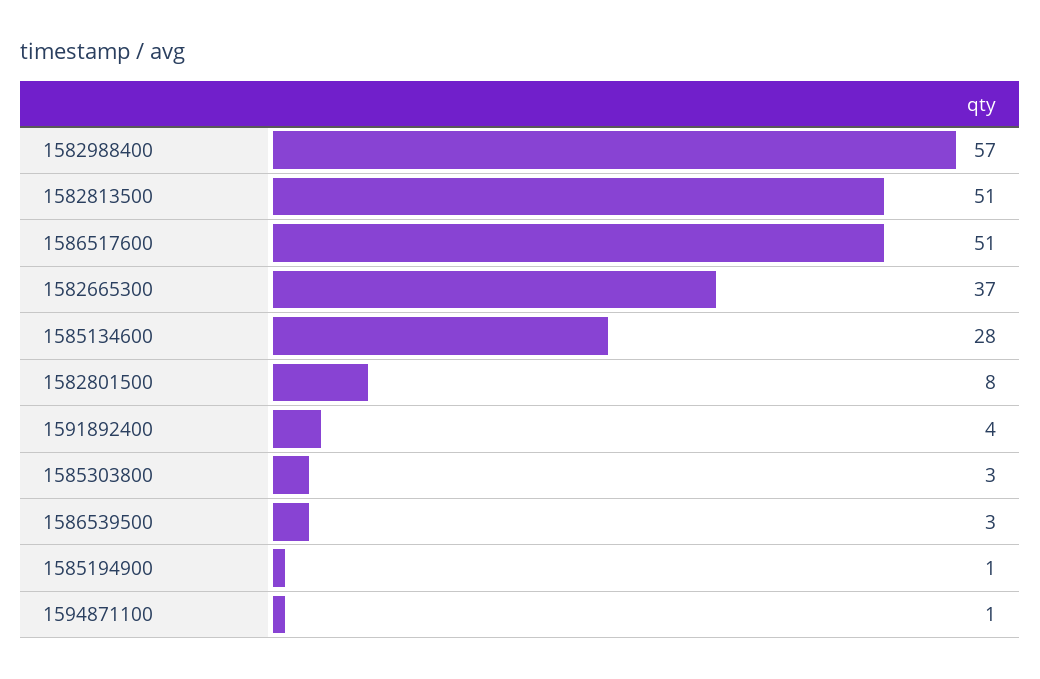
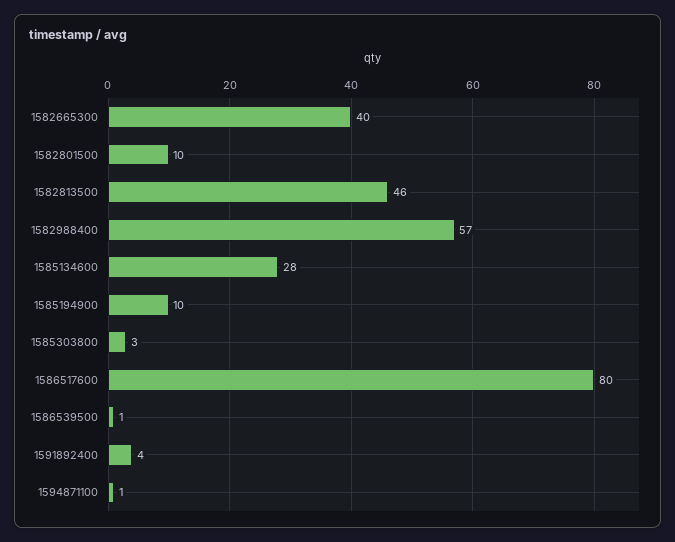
1582813500: 51 -> 46
1586517600: 51 -> 80
1582665300: 37 -> 40
1582801500: 8 -> 10
1586539500: 3 -> 1
1585194900: 1 -> 10

